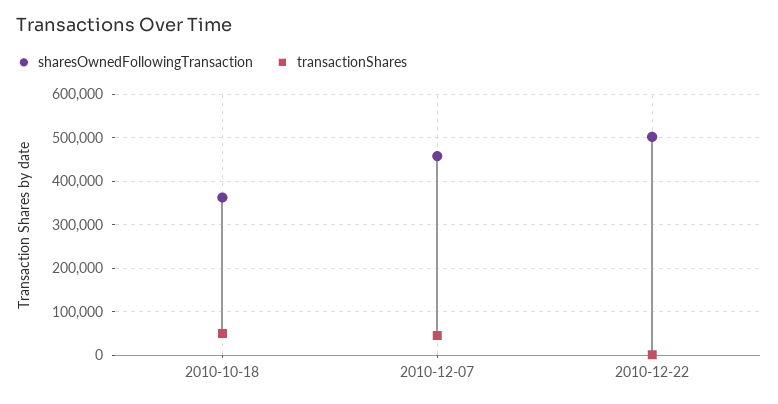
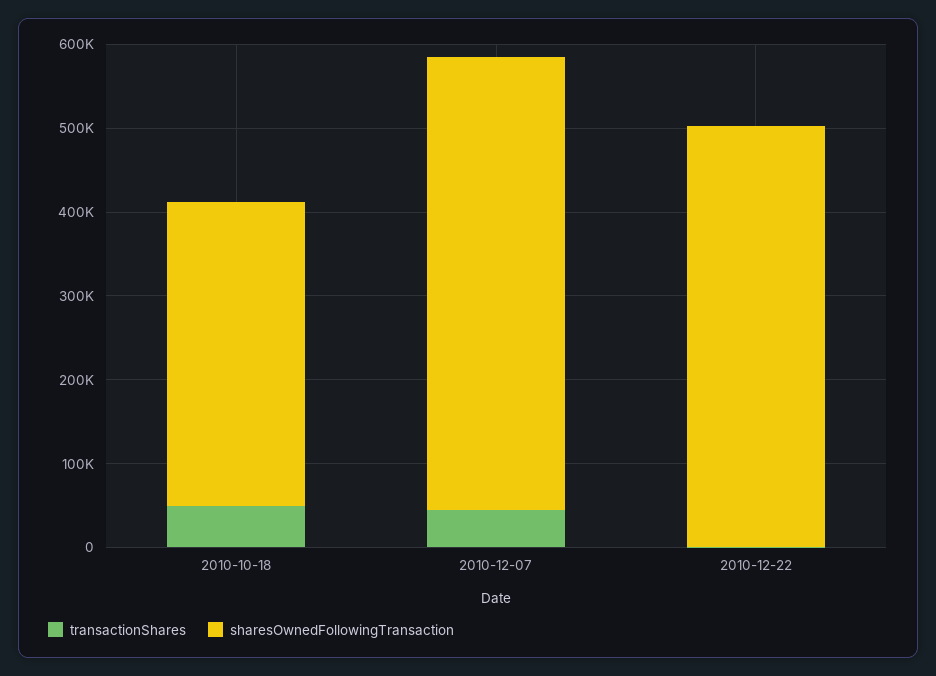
sharesOwnedFollowingTransaction, 2010-12-07: 460000 -> 540000

